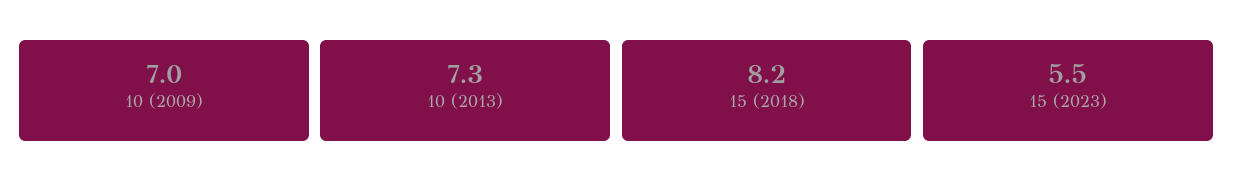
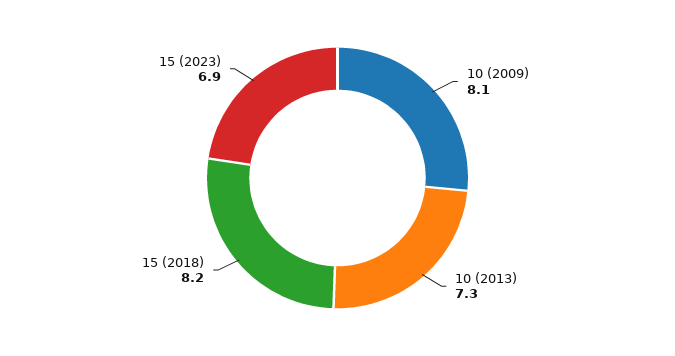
10 (2009): 7 -> 8.1
15 (2023): 5.5 -> 6.9

